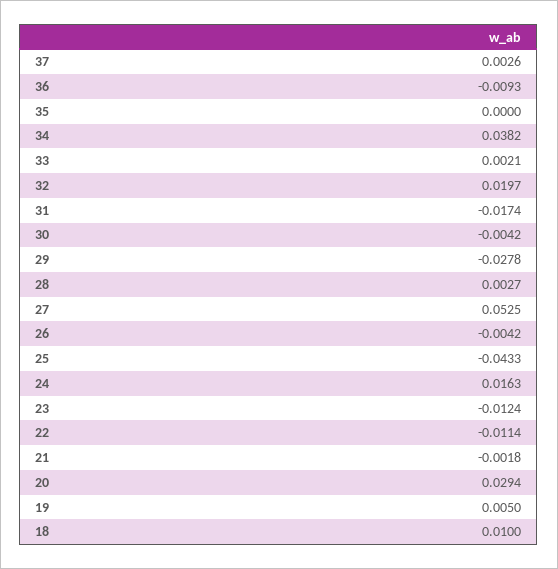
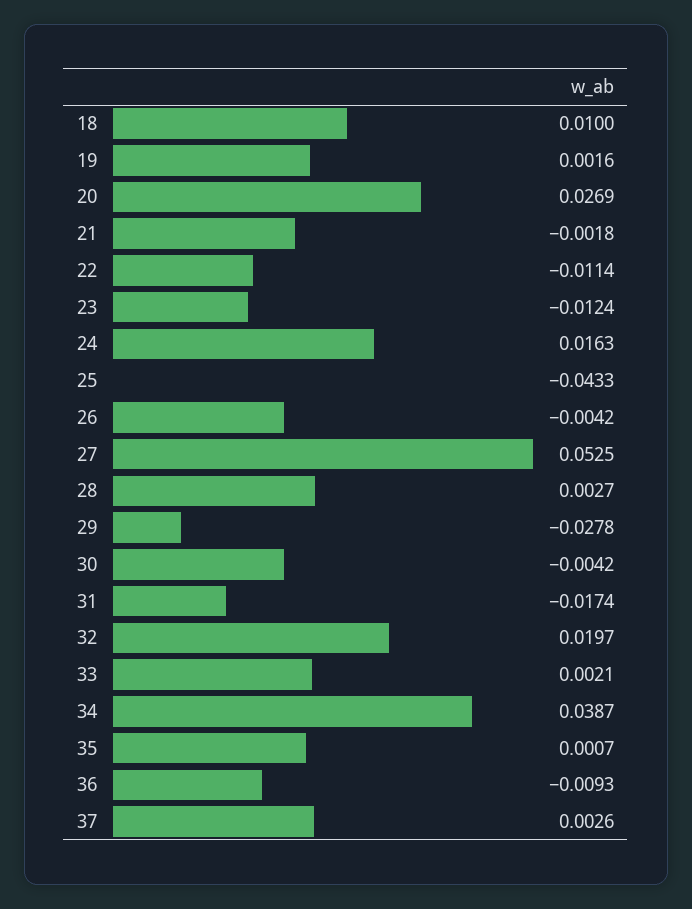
35: 0 -> 0.0007
34: 0.0382 -> 0.0387
20: 0.0294 -> 0.0269
19: 0.005 -> 0.0016

